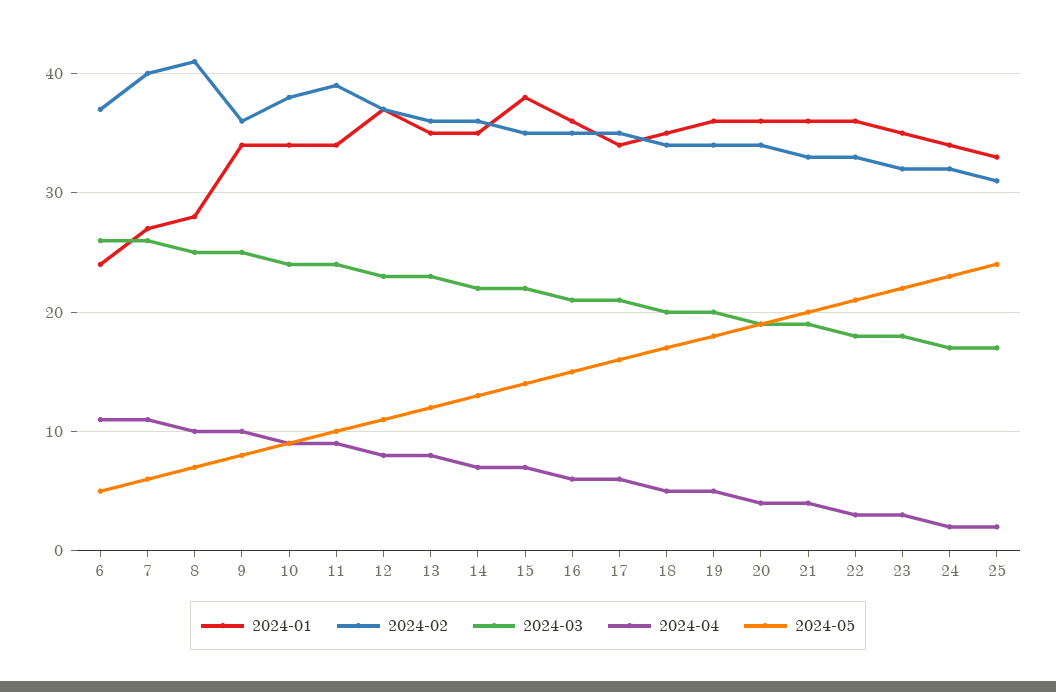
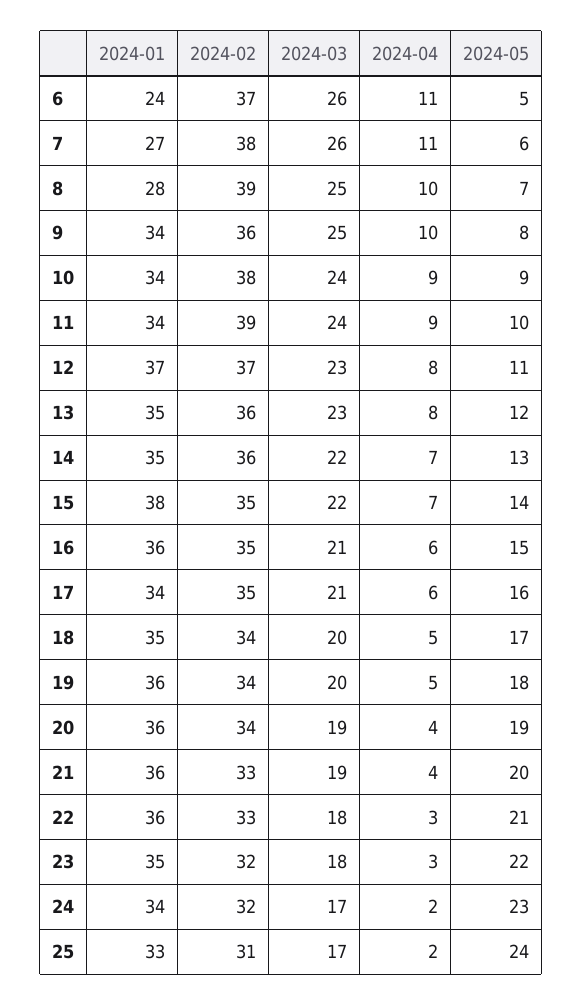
2024-02, 7: 40 -> 38
2024-02, 8: 41 -> 39

